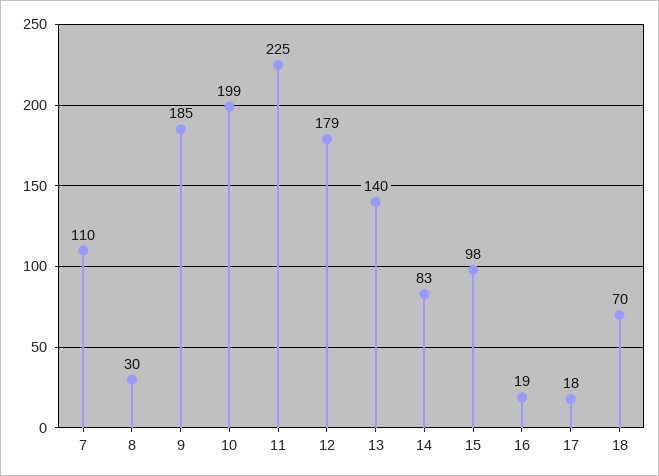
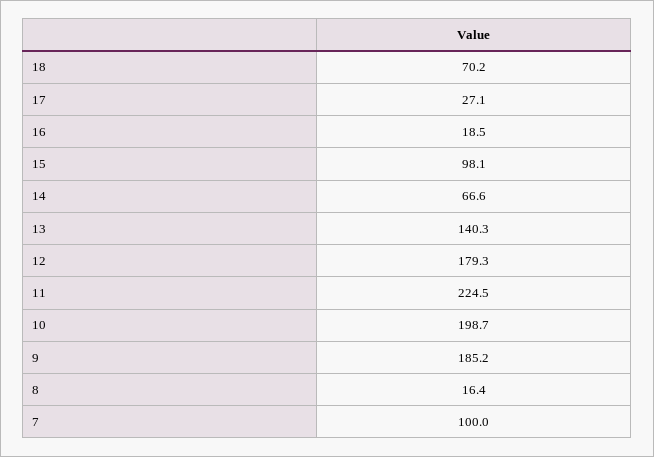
7: 110 -> 100
8: 30 -> 16.4
14: 83 -> 66.6
17: 18 -> 27.1

